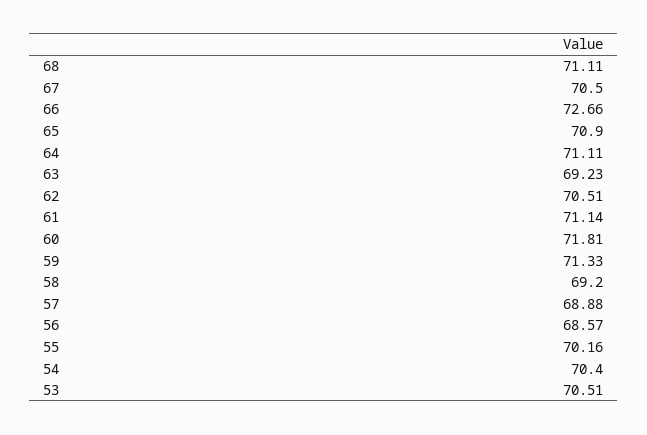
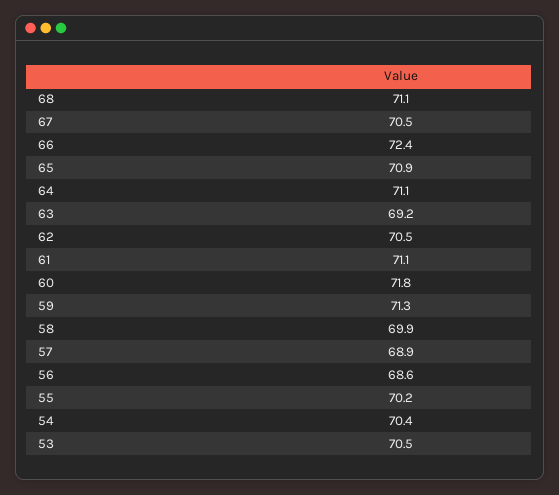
66: 72.66 -> 72.4
58: 69.2 -> 69.9

